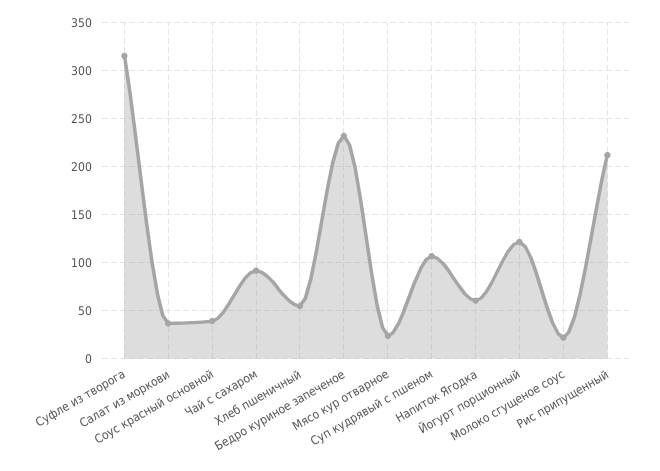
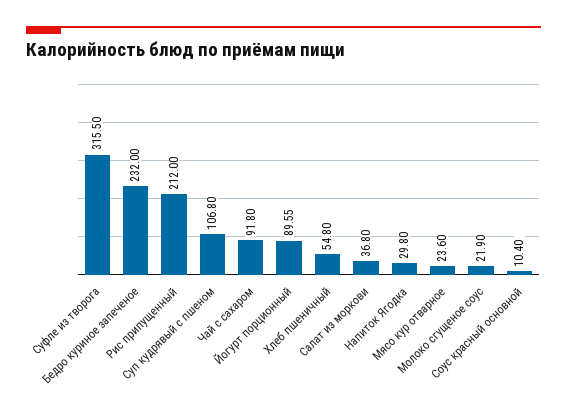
Соус красный основной: 40 -> 10.4
Напиток Ягодка: 60 -> 29.8
Йогурт порционный: 120 -> 89.55

